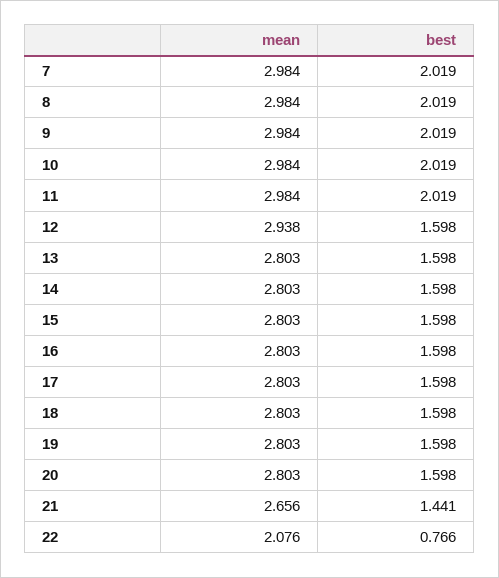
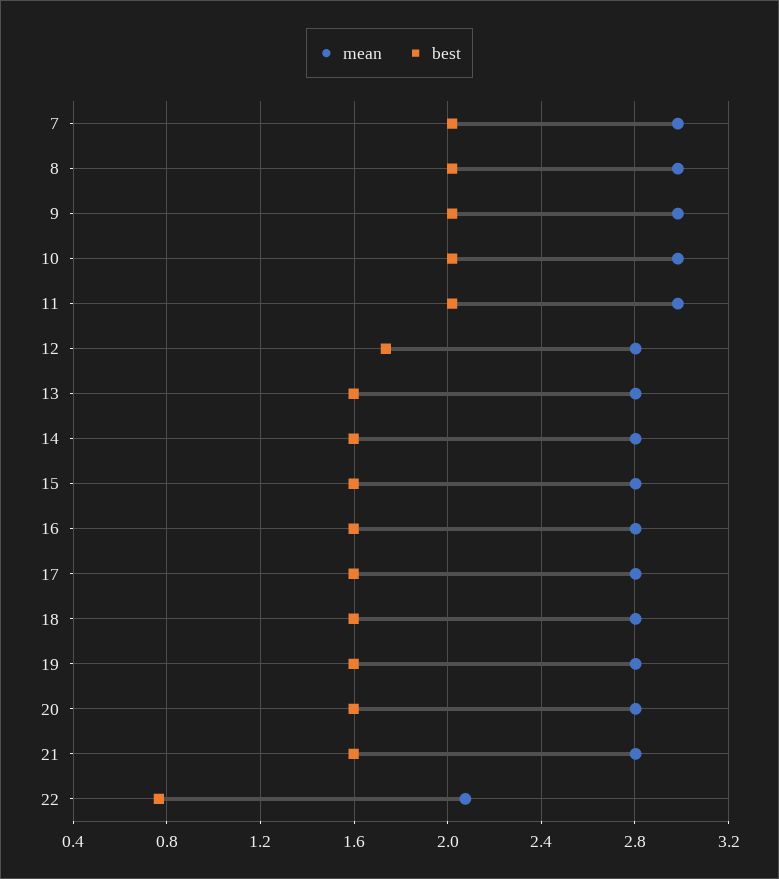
mean, 12: 2.938 -> 2.8
best, 12: 1.598 -> 1.75
mean, 21: 2.656 -> 2.8
best, 21: 1.441 -> 1.6

